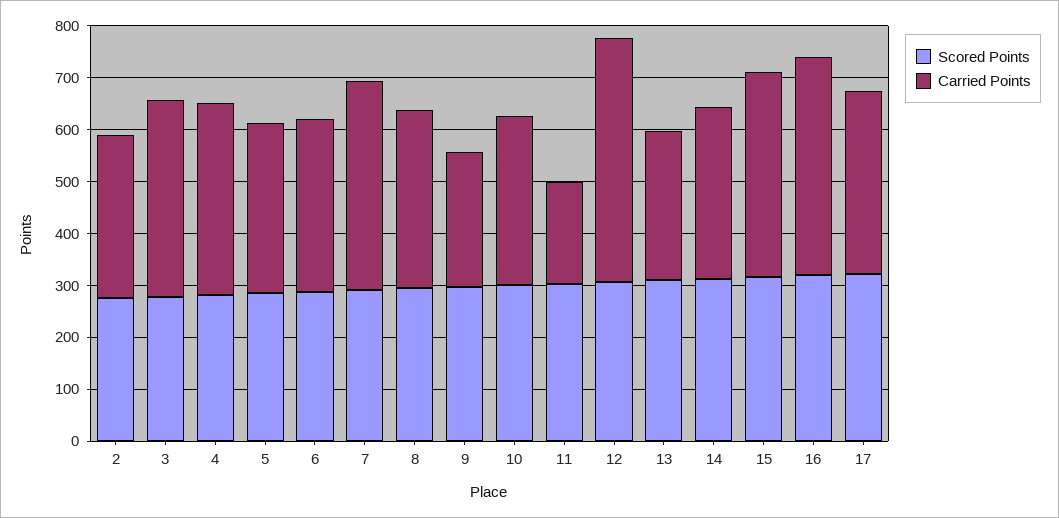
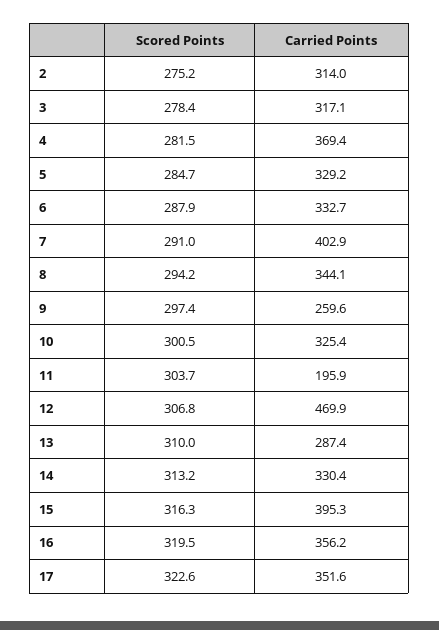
Carried Points, 3: 380 -> 317.1
Carried Points, 16: 420 -> 356.2

